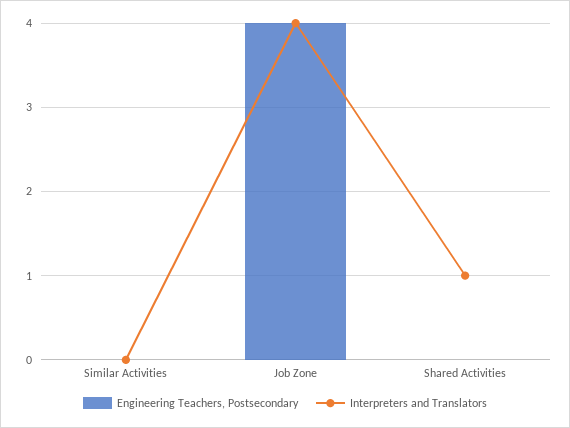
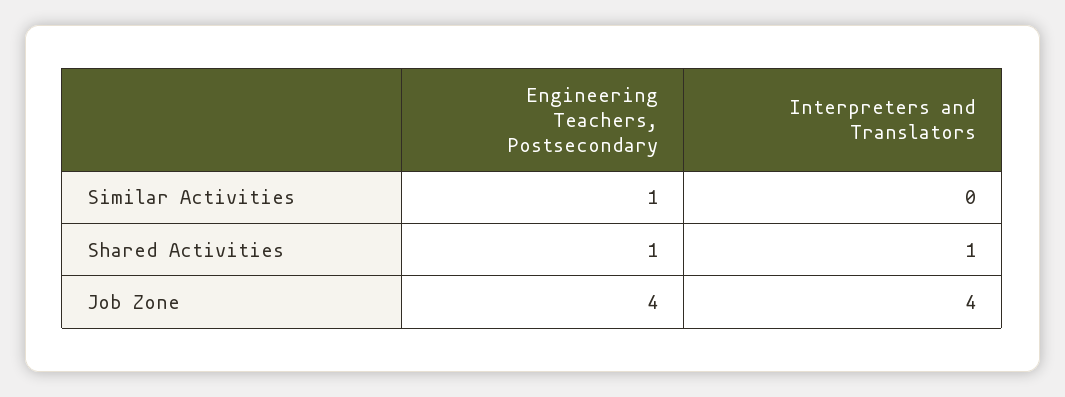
Engineering Teachers, Postsecondary, Similar Activities: 0 -> 1
Engineering Teachers, Postsecondary, Shared Activities: 0 -> 1

